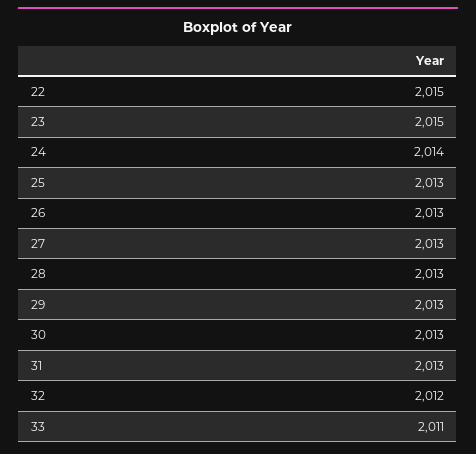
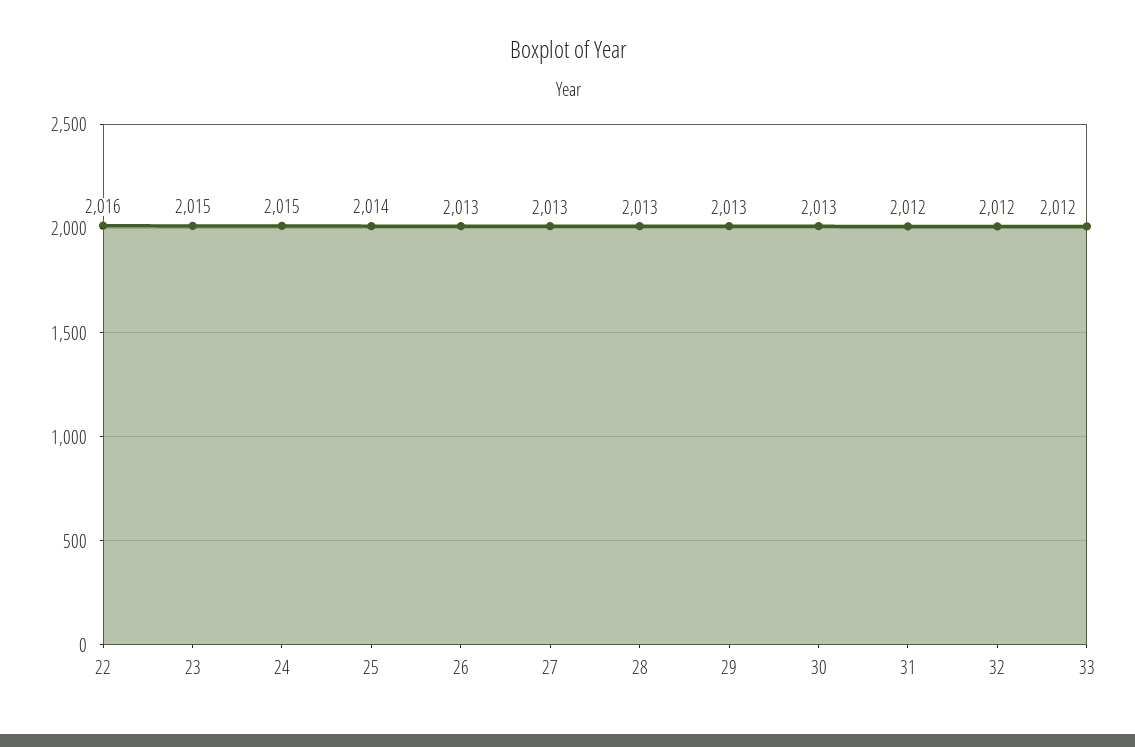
22: 2015 -> 2016
24: 2014 -> 2015
25: 2013 -> 2014
31: 2013 -> 2012
33: 2011 -> 2012

